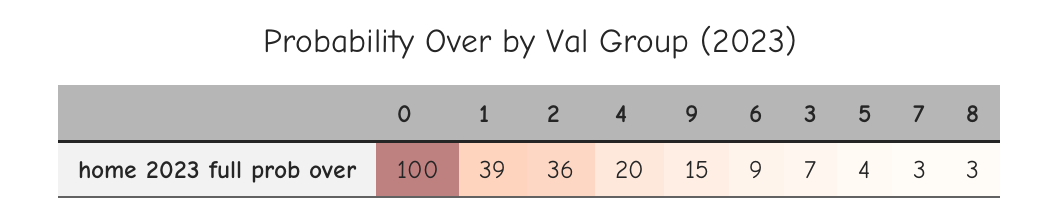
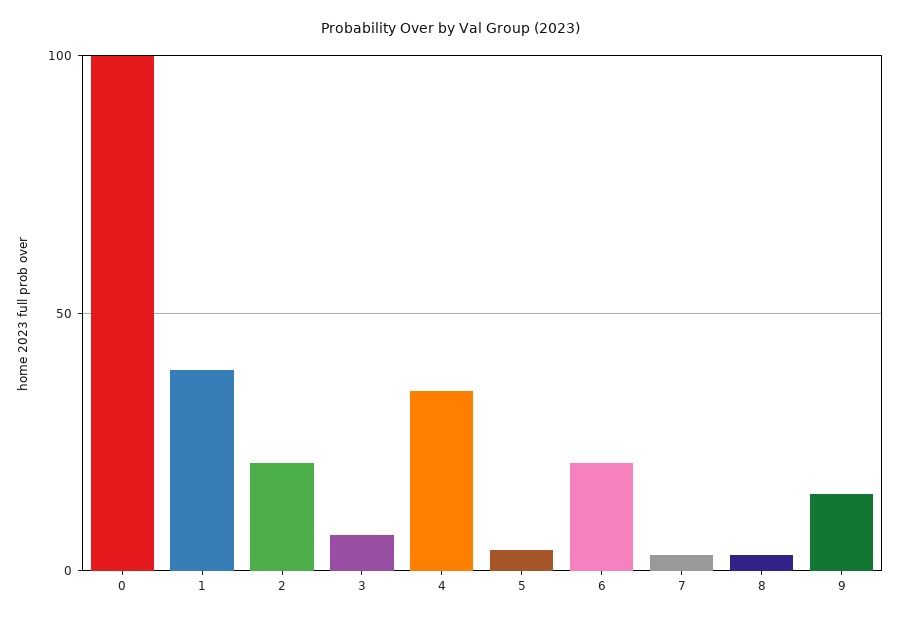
2: 36 -> 20
4: 20 -> 35
6: 9 -> 20

